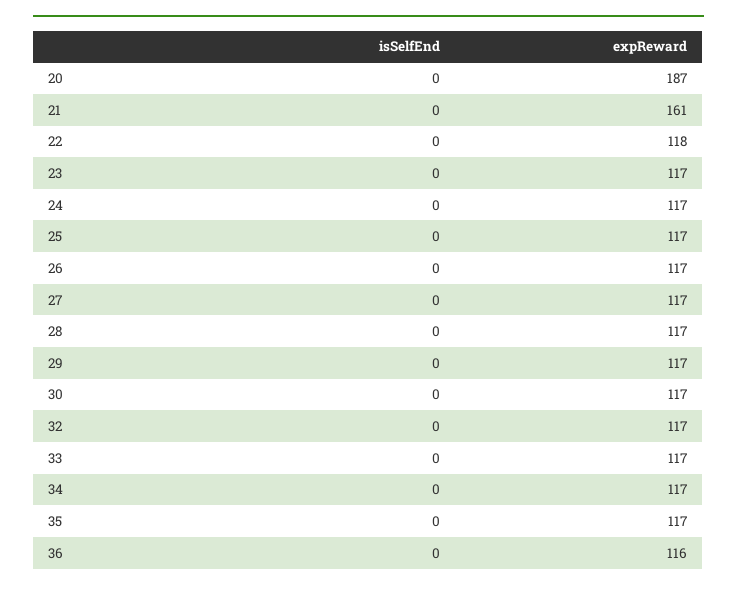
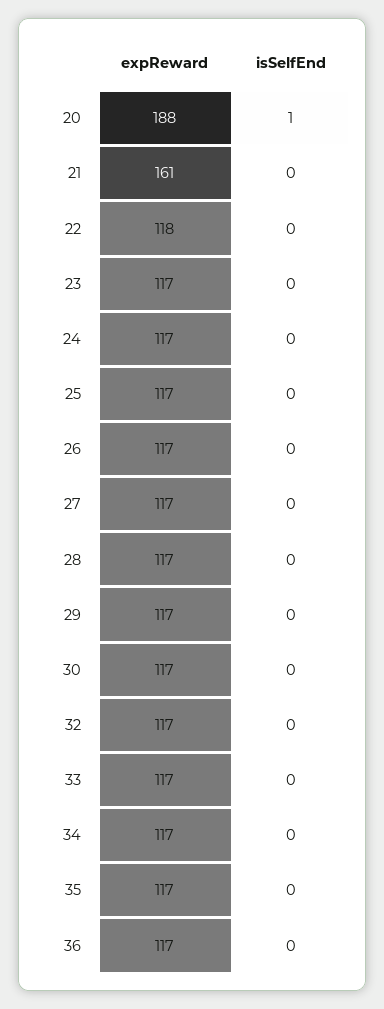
isSelfEnd, 20: 0 -> 1
expReward, 20: 187 -> 188
expReward, 36: 116 -> 117

